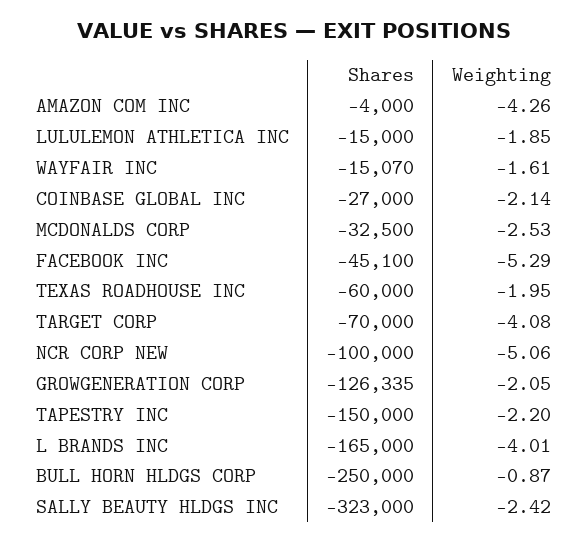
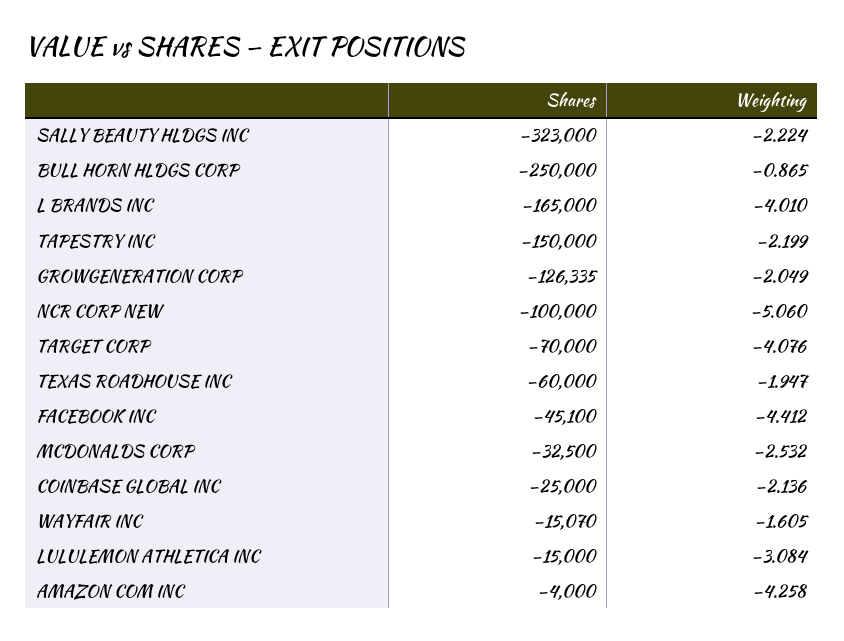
Weighting, LULULEMON ATHLETICA INC: -1.85 -> -3.084
Shares, COINBASE GLOBAL INC: -27000 -> -25000
Weighting, FACEBOOK INC: -5.29 -> -4.412
Weighting, SALLY BEAUTY HLDGS INC: -2.42 -> -2.224

